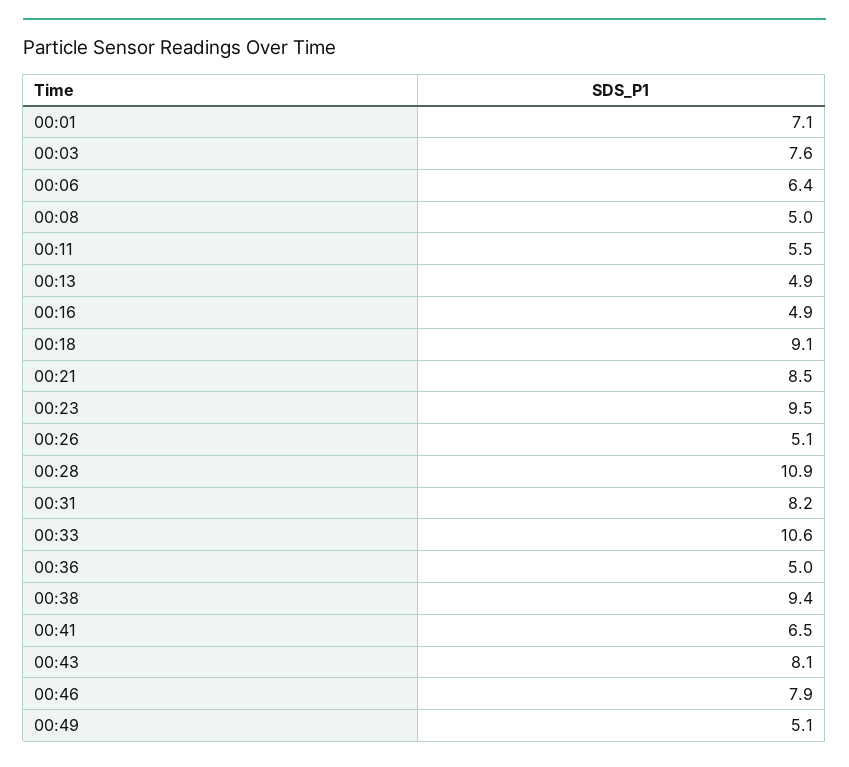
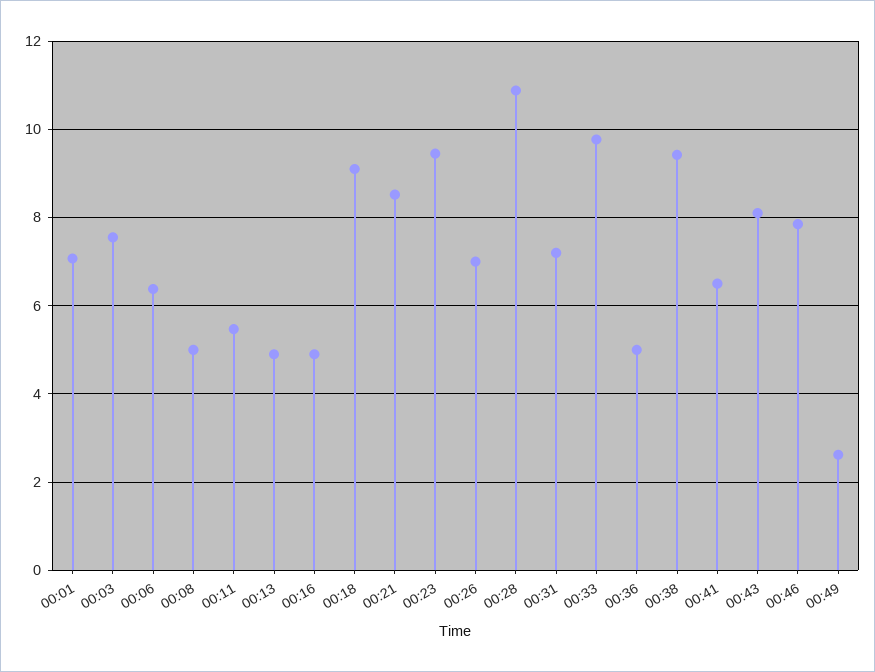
00:26: 5.1 -> 7
00:31: 8.2 -> 7.2
00:33: 10.6 -> 9.8
00:49: 5.1 -> 2.6

